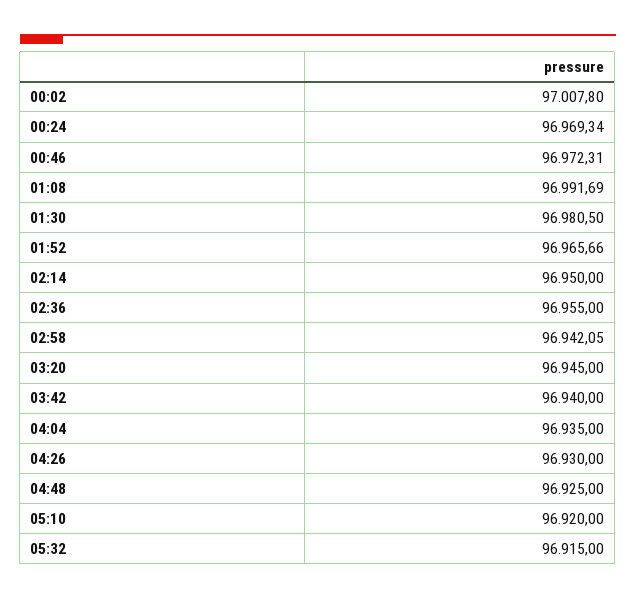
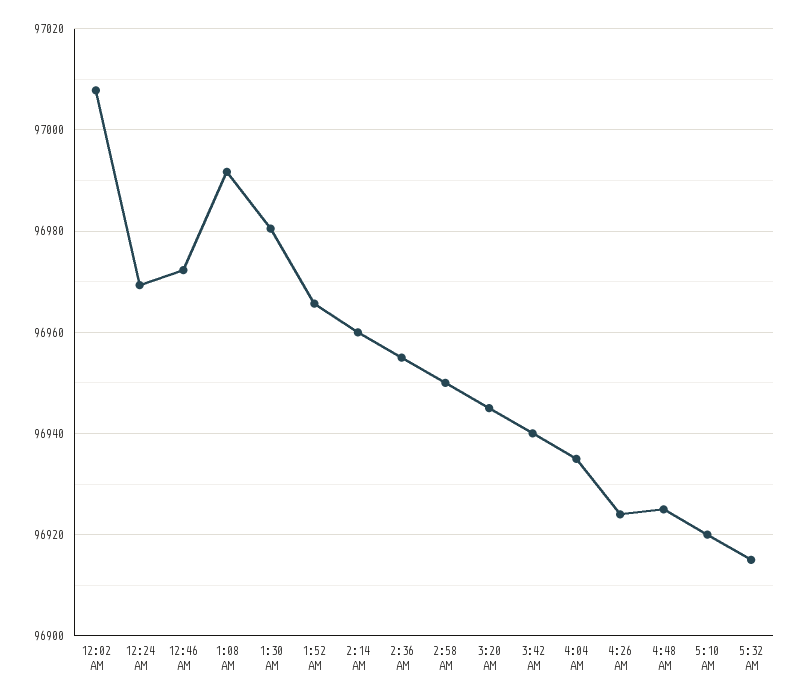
02:14: 96950 -> 96960
02:58: 96942.05 -> 96950
04:26: 96930 -> 96924

